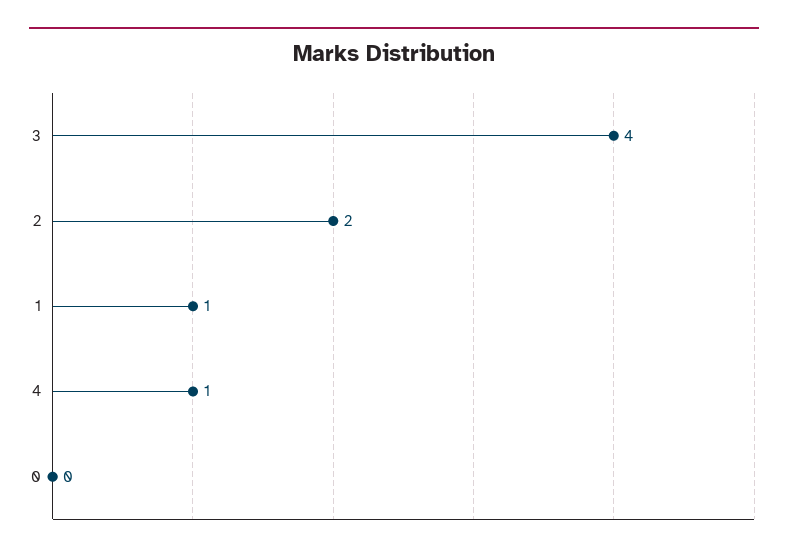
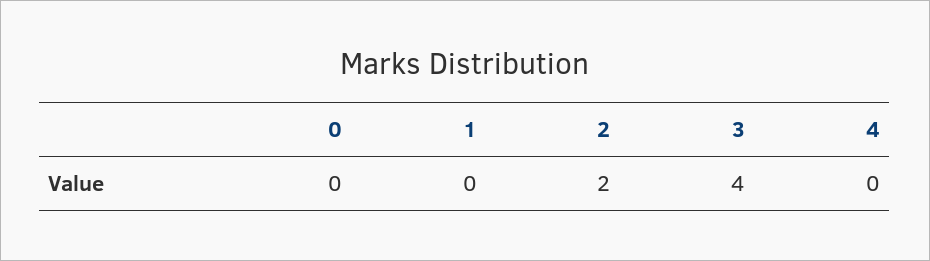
1: 1 -> 0
4: 1 -> 0

